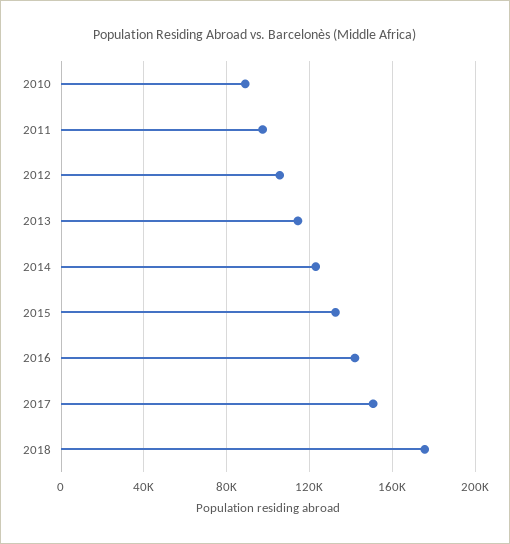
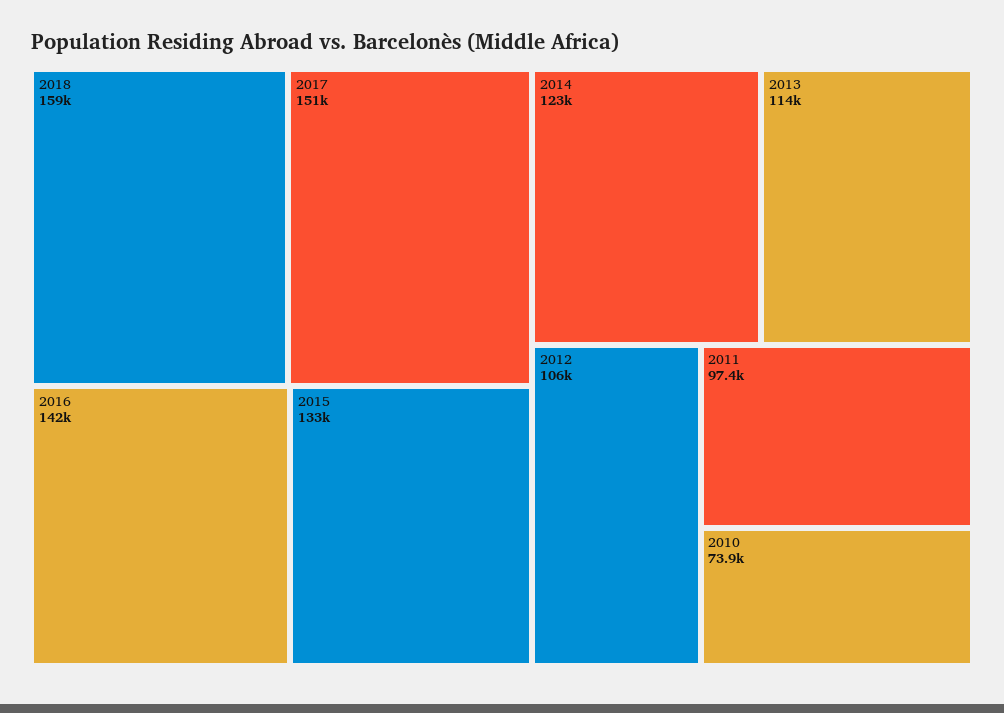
2010: 90000 -> 73900
2018: 175000 -> 159000

